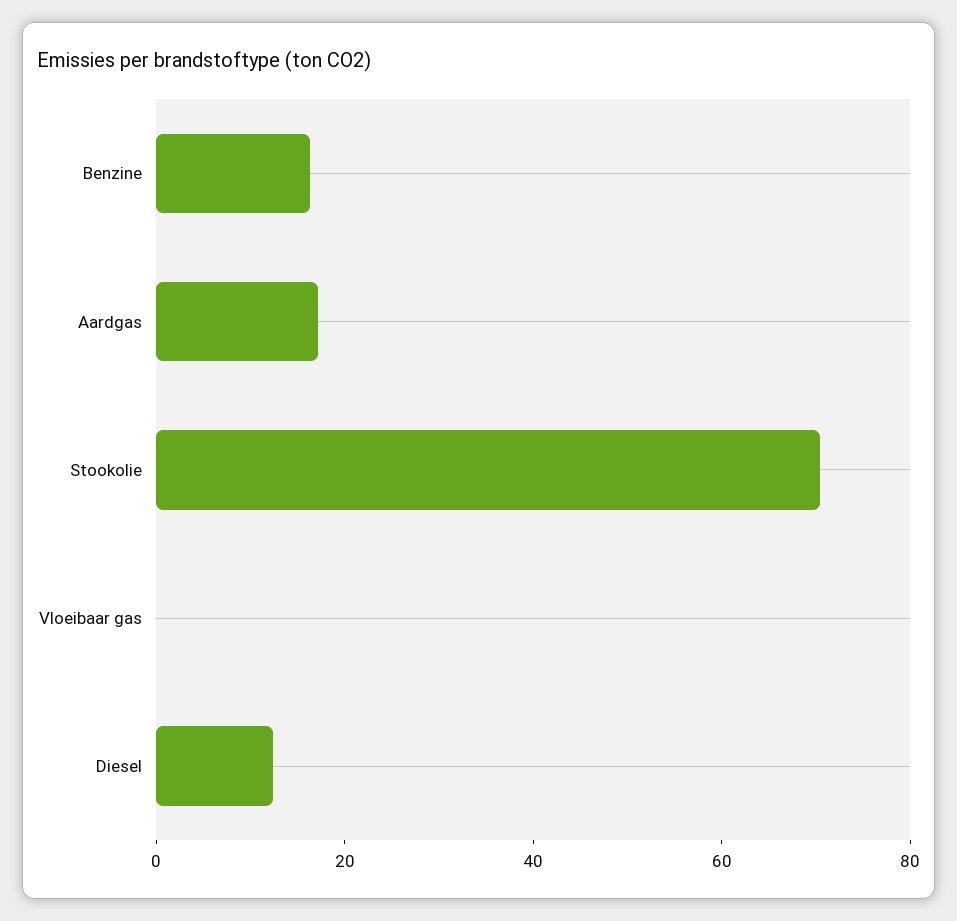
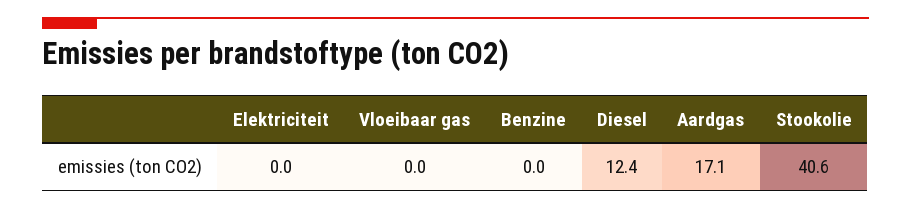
Benzine: 15 -> 0
Stookolie: 70 -> 40.6
Elektriciteit: none -> 0

